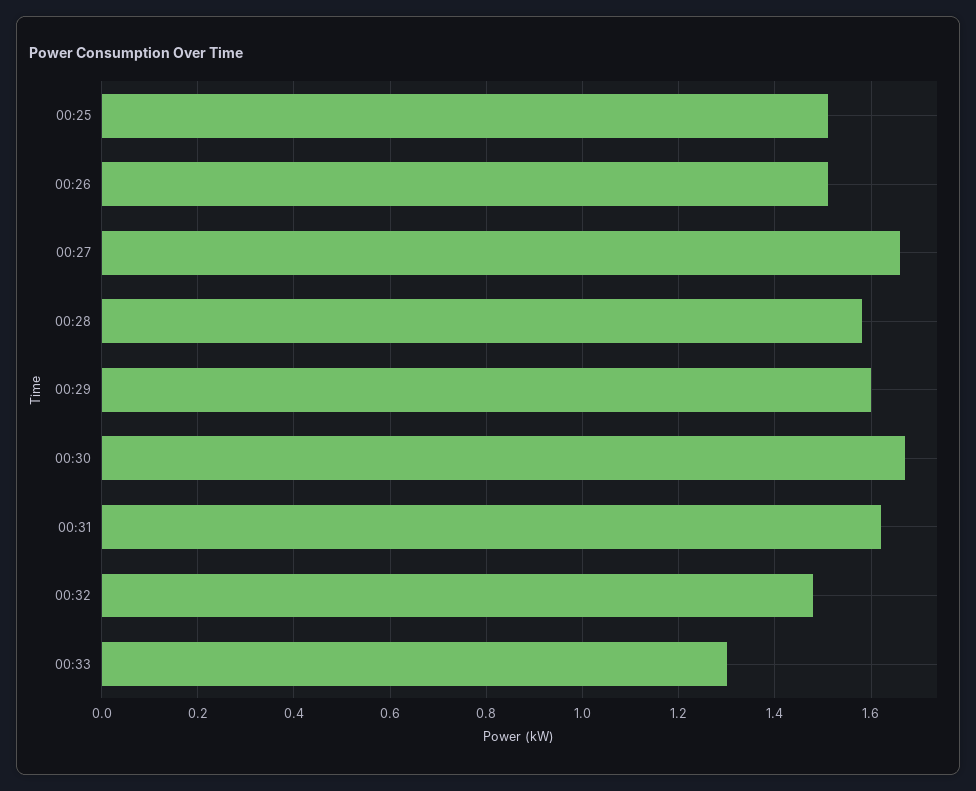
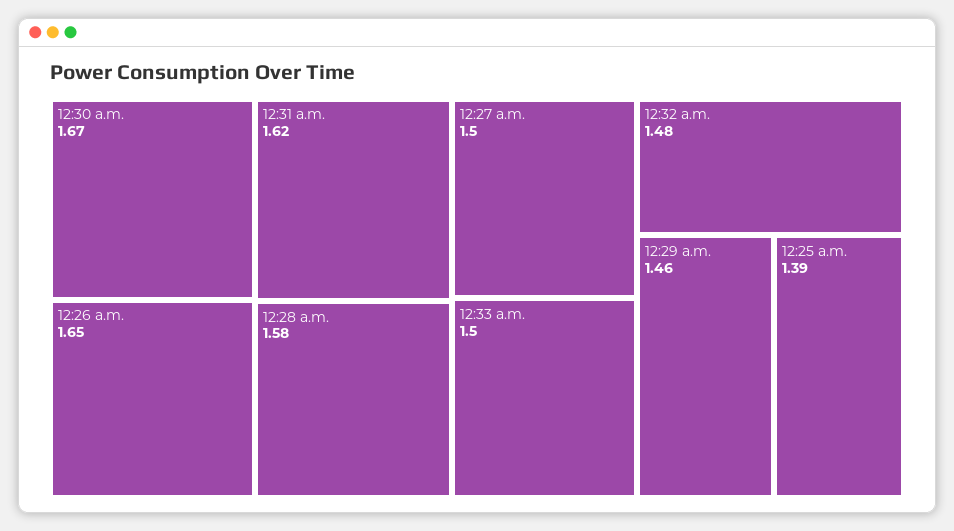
00:25: 1.5 -> 1.39
00:26: 1.5 -> 1.65
00:27: 1.65 -> 1.5
00:29: 1.6 -> 1.46
00:33: 1.3 -> 1.5

